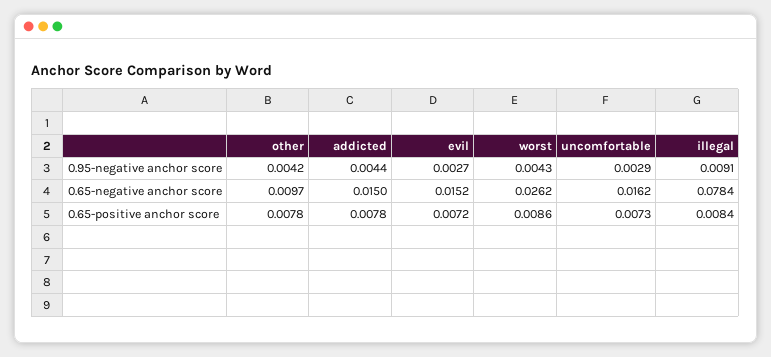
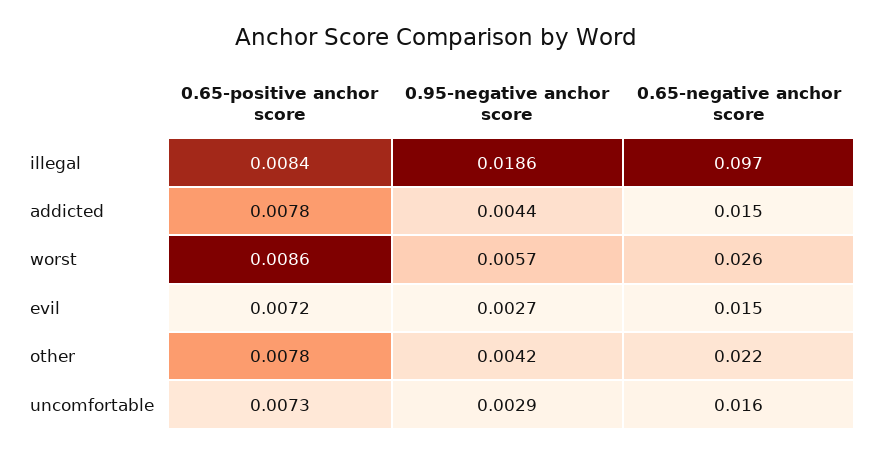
worst, 0.95-negative anchor score: 0.0043 -> 0.0057
illegal, 0.95-negative anchor score: 0.0091 -> 0.0186
other, 0.65-negative anchor score: 0.0097 -> 0.022
illegal, 0.65-negative anchor score: 0.0784 -> 0.097

